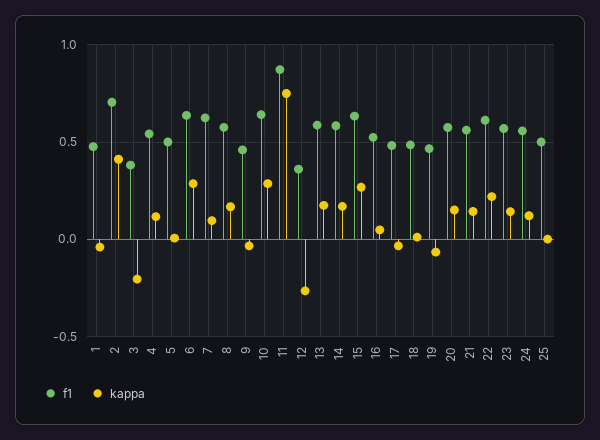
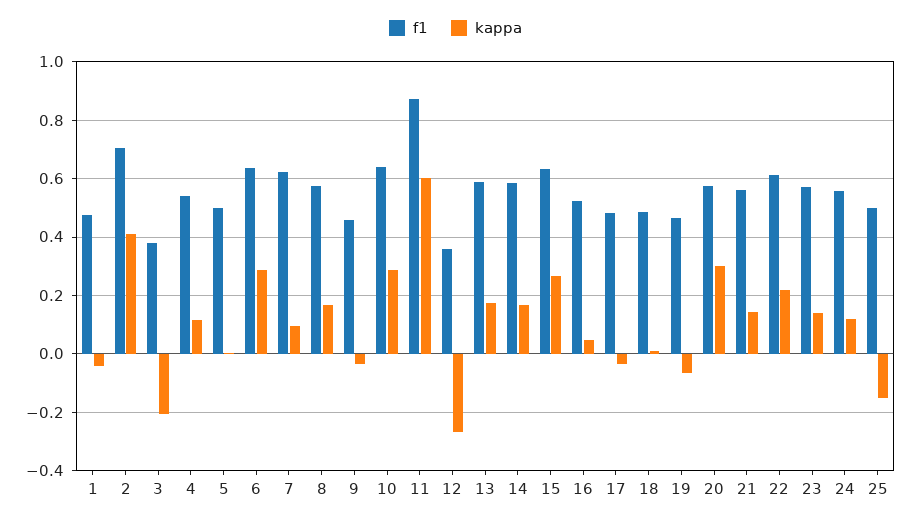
kappa, 11: 0.75 -> 0.6
kappa, 20: 0.15 -> 0.3
kappa, 25: 0 -> -0.15

